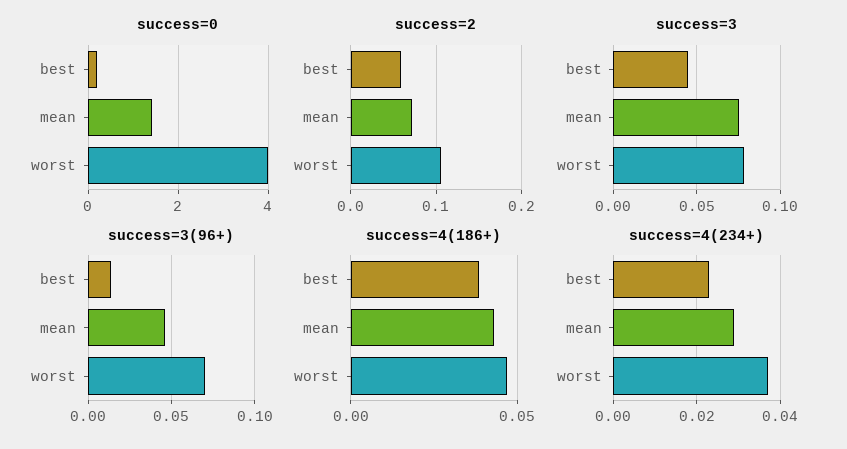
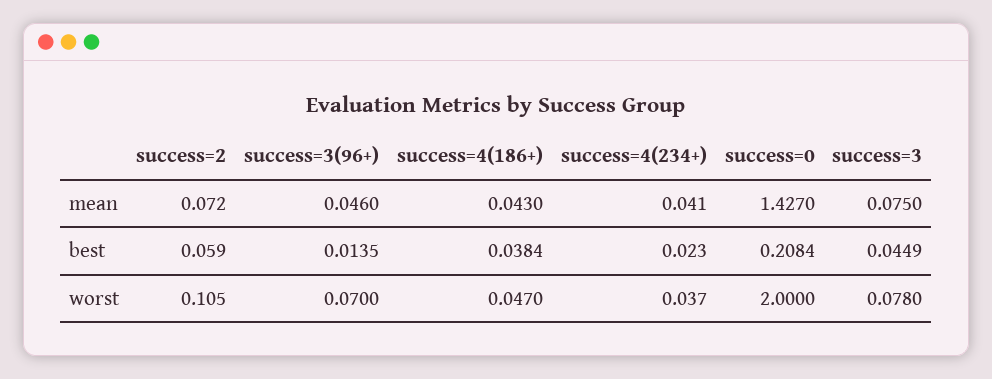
success=0, worst: 4 -> 2
success=4(234+), mean: 0.03 -> 0.041

